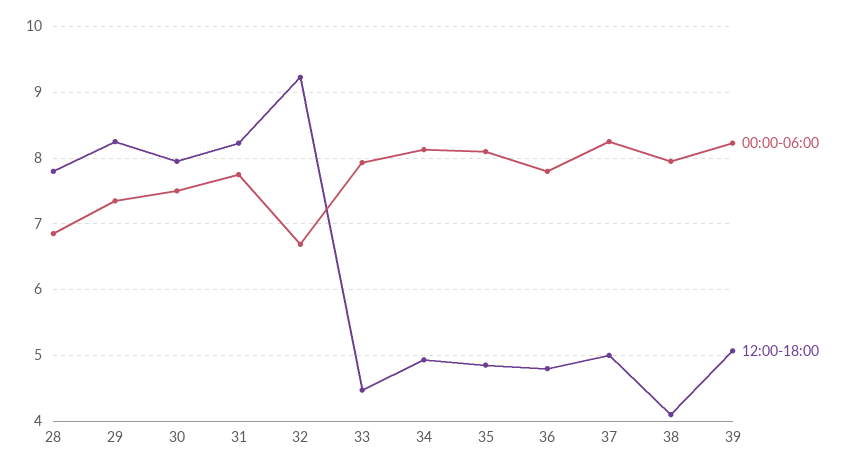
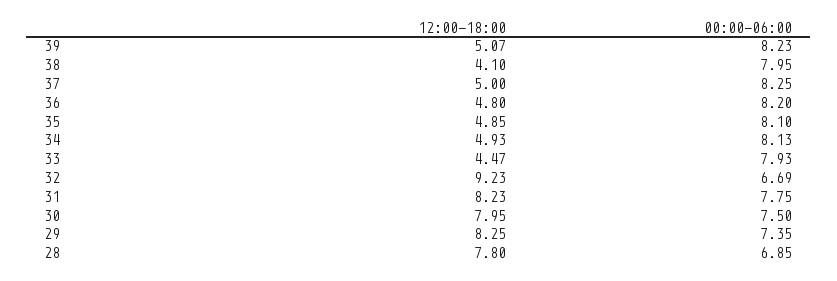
00:00-06:00, 36: 7.8 -> 8.2

